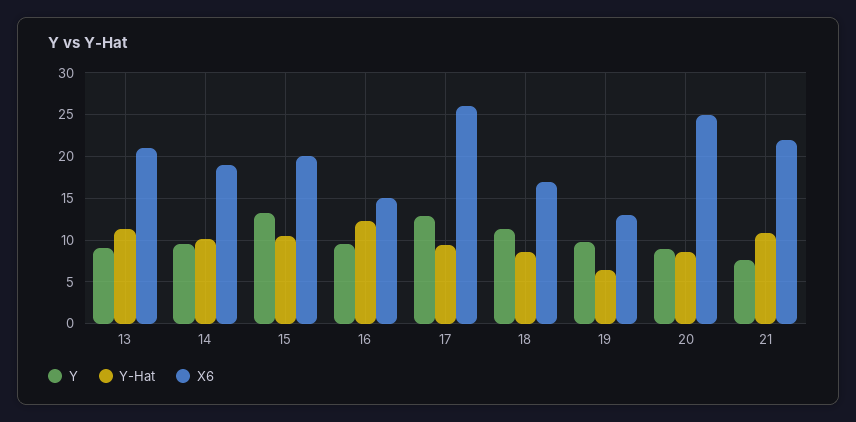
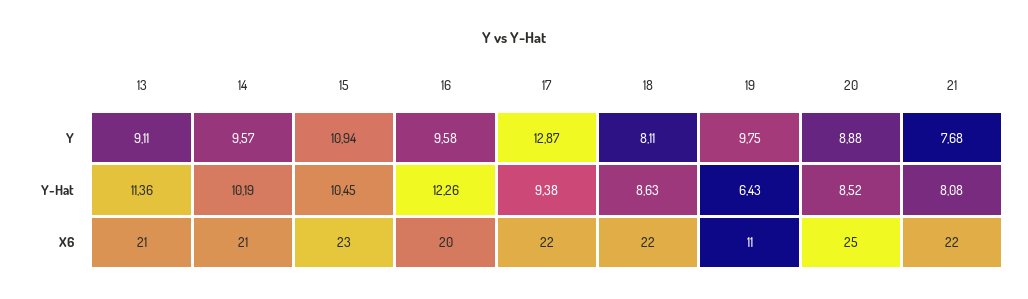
X6, 14: 19 -> 21
Y, 15: 13 -> 10.94
X6, 15: 20 -> 23
X6, 16: 15 -> 20
X6, 17: 26 -> 22
Y, 18: 11 -> 8.11
X6, 18: 17 -> 22
X6, 19: 13 -> 11
Y-Hat, 21: 11 -> 8.08

